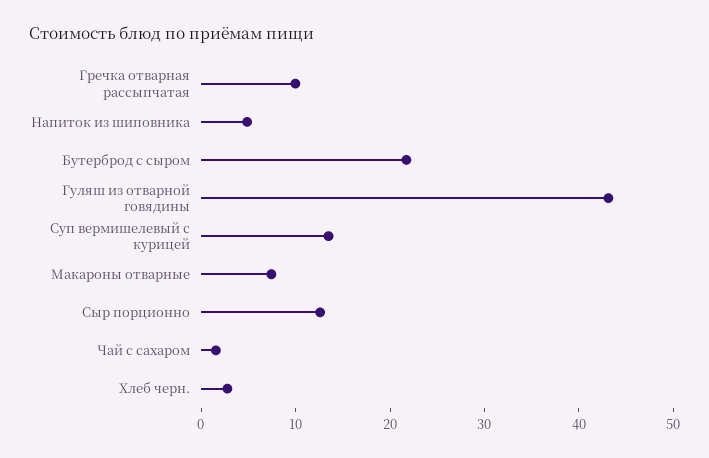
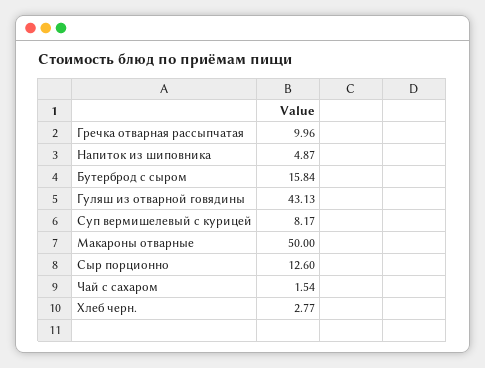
Бутерброд с сыром: 22 -> 15.84
Суп вермишелевый с курицей: 14 -> 8.17
Макароны отварные: 8 -> 50

